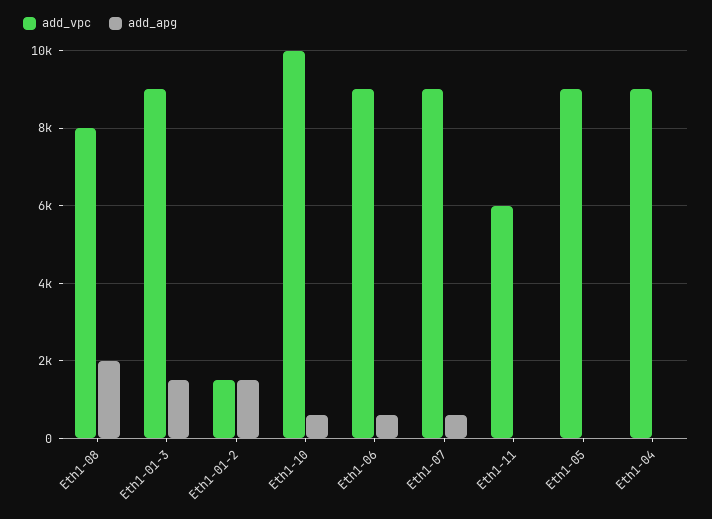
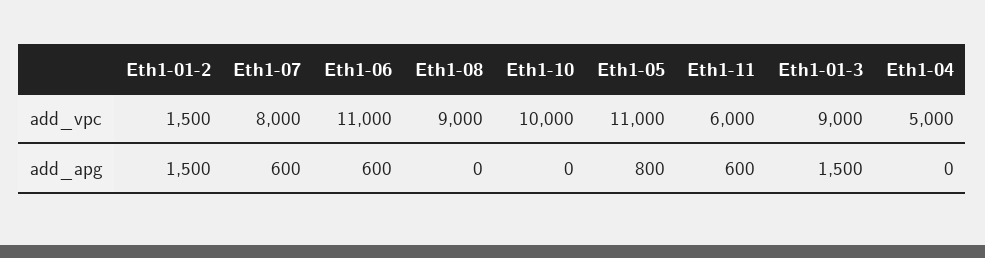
add_vpc, Eth1-08: 8000 -> 9000
add_apg, Eth1-08: 2000 -> 0
add_apg, Eth1-10: 600 -> 0
add_vpc, Eth1-06: 9000 -> 11000
add_vpc, Eth1-07: 9000 -> 8000
add_apg, Eth1-11: 0 -> 600
add_vpc, Eth1-05: 9000 -> 11000
add_apg, Eth1-05: 0 -> 800
add_vpc, Eth1-04: 9000 -> 5000

